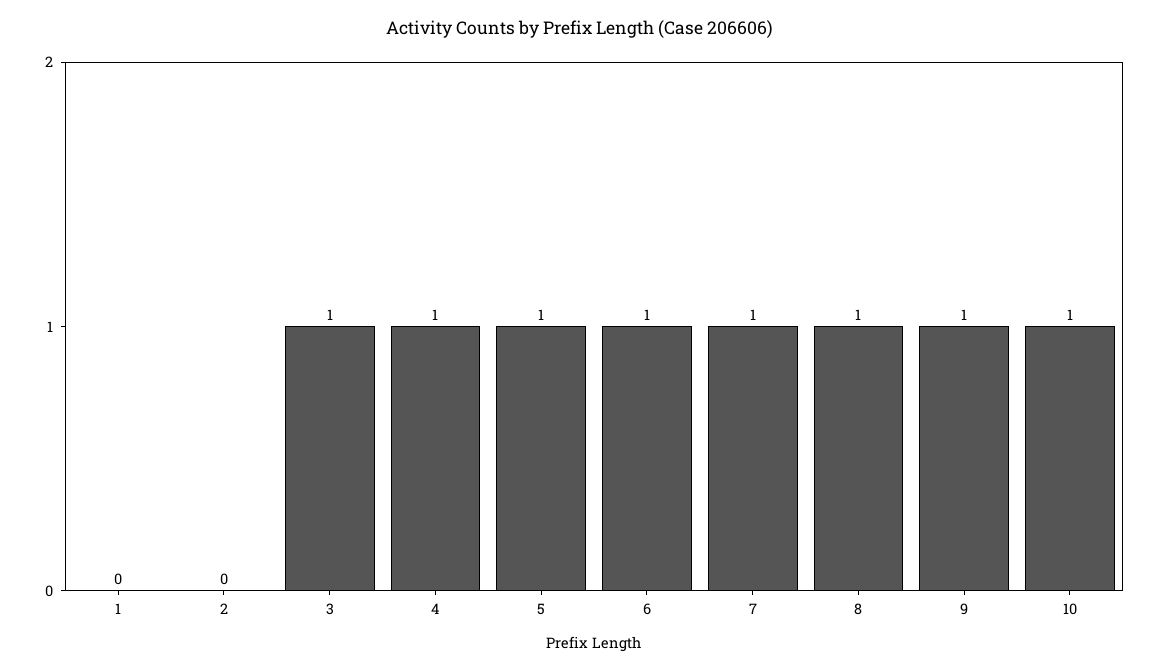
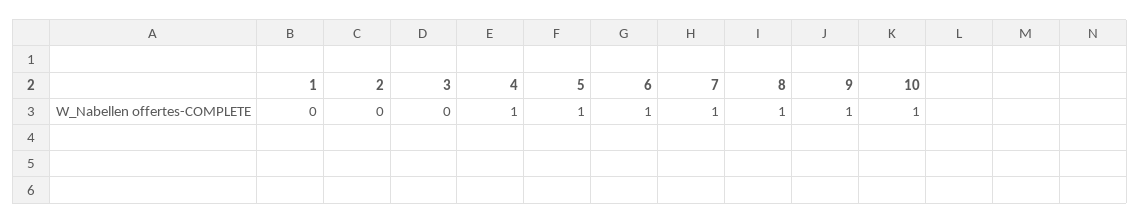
3: 1 -> 0

